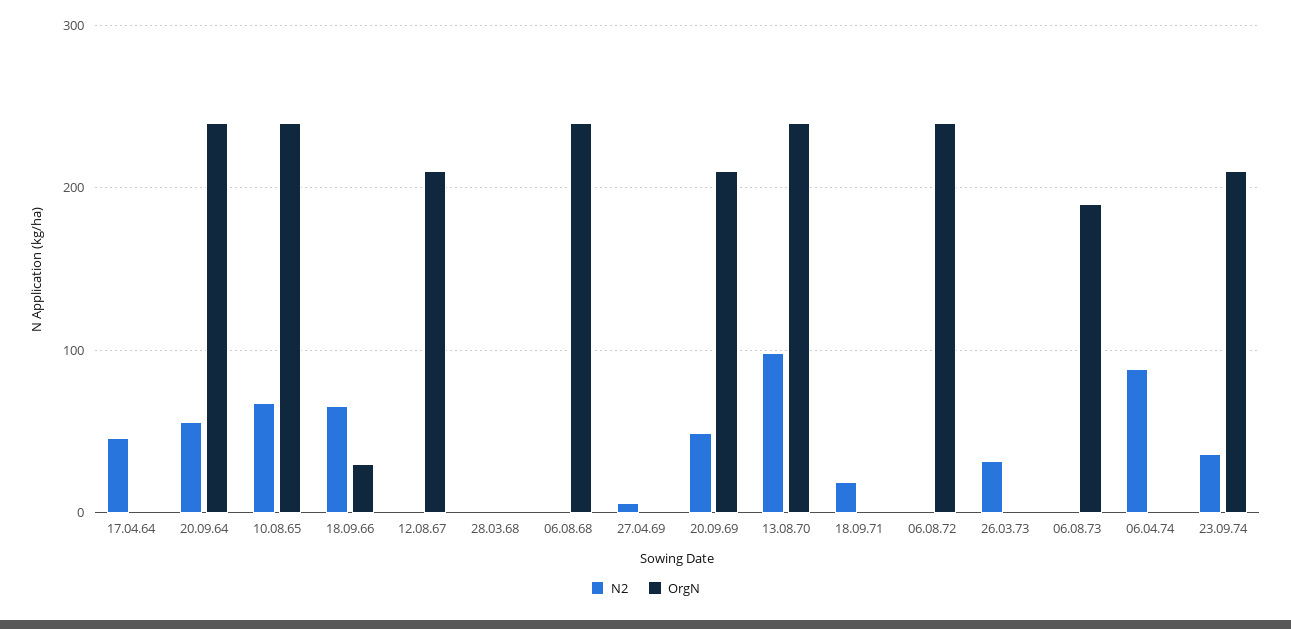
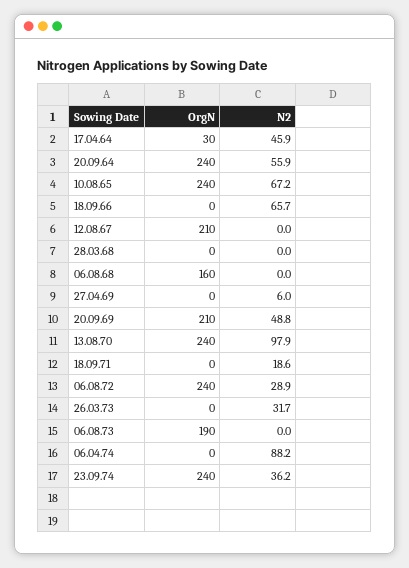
OrgN, 17.04.64: 0 -> 30
OrgN, 18.09.66: 30 -> 0
OrgN, 06.08.68: 240 -> 160
N2, 06.08.72: 0 -> 28.9
OrgN, 23.09.74: 210 -> 240

